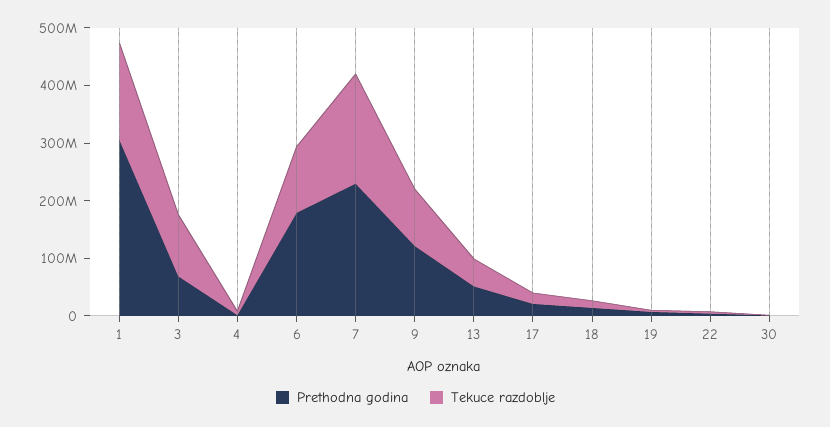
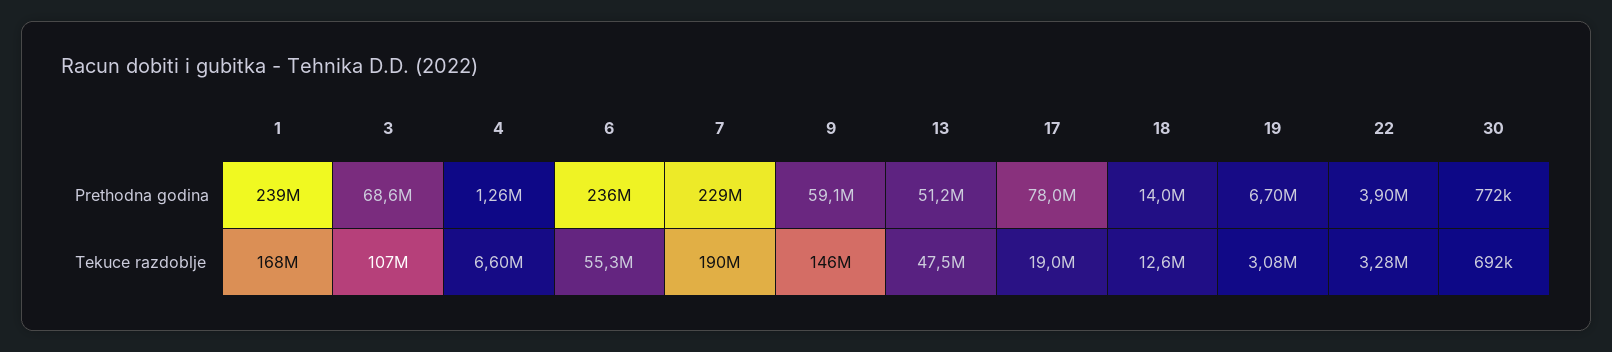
Prethodna godina, 1: 300000000 -> 239000000
Prethodna godina, 6: 180000000 -> 236000000
Tekuce razdoblje, 6: 120000000 -> 55300000
Prethodna godina, 9: 120000000 -> 59100000
Tekuce razdoblje, 9: 100000000 -> 146000000
Prethodna godina, 17: 20000000 -> 78000000

